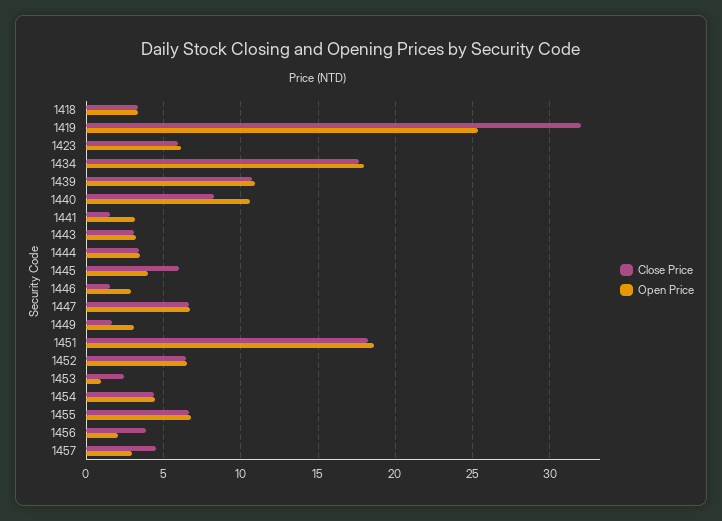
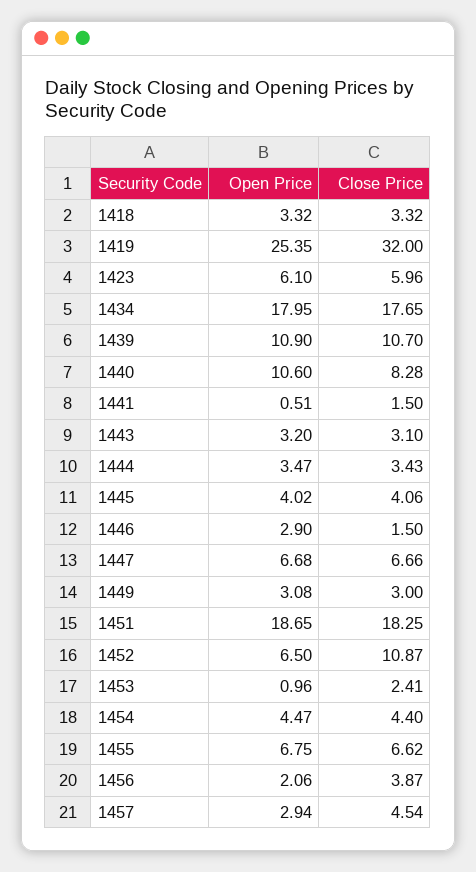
Open Price, 1441: 3 -> 0.51
Close Price, 1445: 6 -> 4.06
Close Price, 1449: 1.5 -> 3
Close Price, 1452: 6.5 -> 10.87

